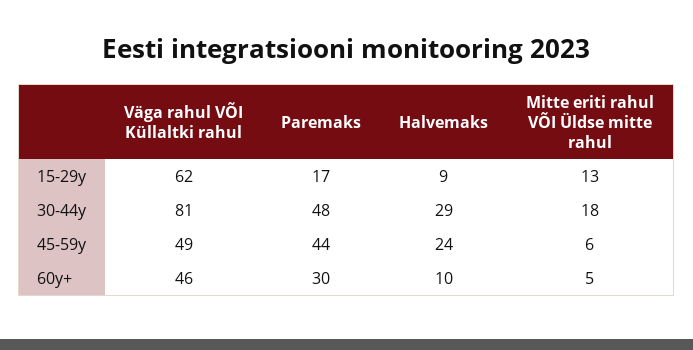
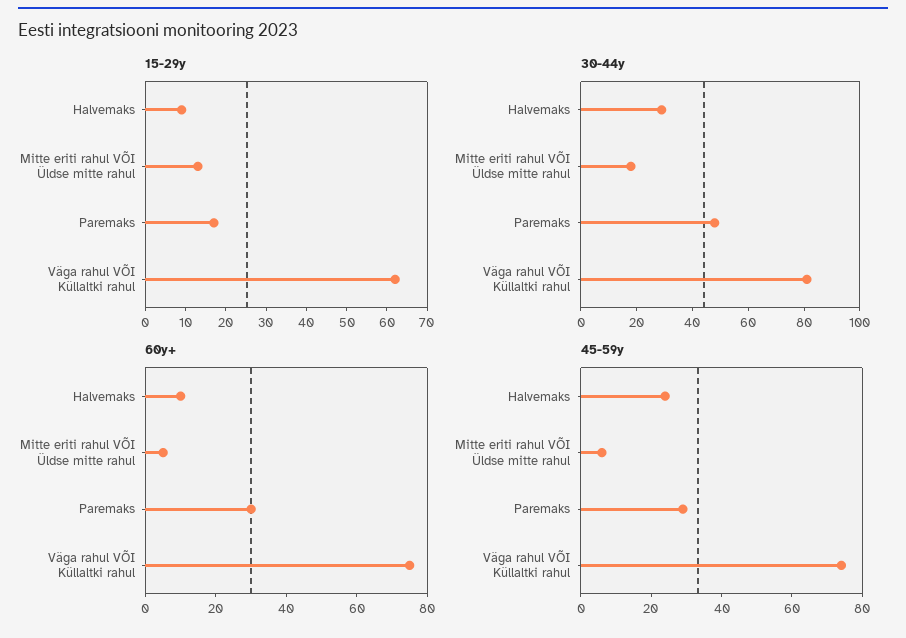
45-59y, Väga rahul VÕI Küllaltki rahul: 49 -> 75
45-59y, Paremaks: 44 -> 30
60y+, Väga rahul VÕI Küllaltki rahul: 46 -> 75

